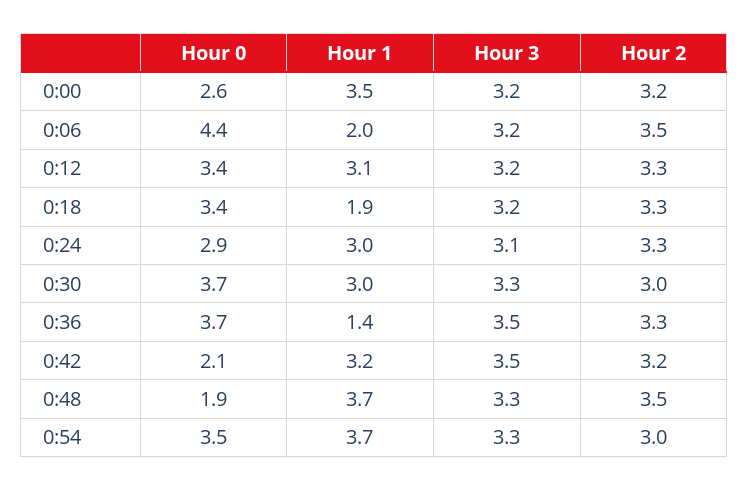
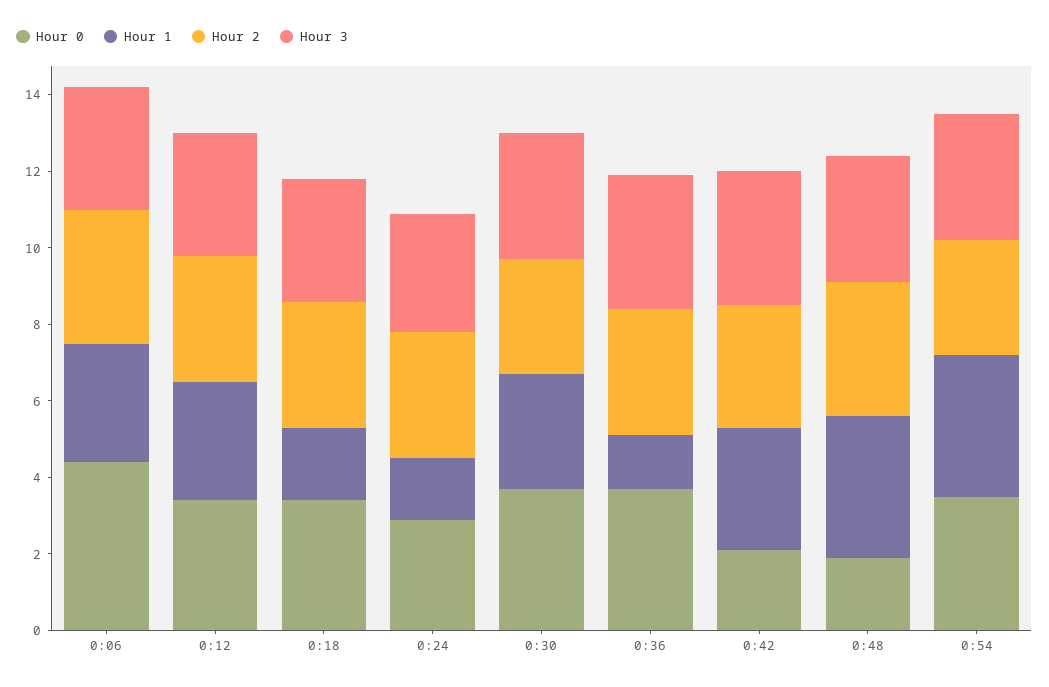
Hour 0, 0:00: 2.6 -> none
Hour 1, 0:00: 3.5 -> none
Hour 3, 0:00: 3.2 -> none
Hour 2, 0:00: 3.2 -> none
Hour 1, 0:06: 2 -> 3
Hour 1, 0:24: 3 -> 1.5

